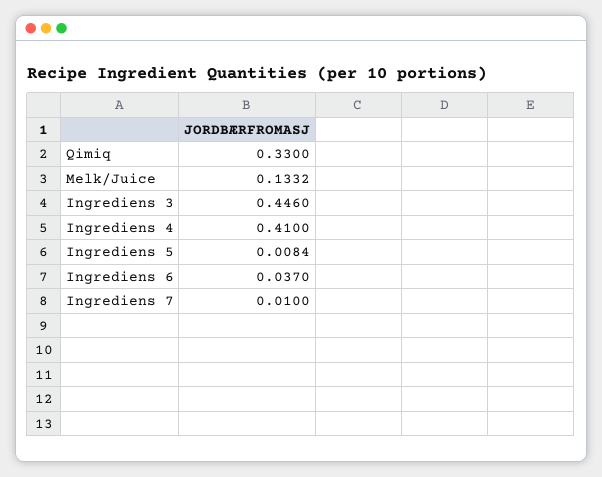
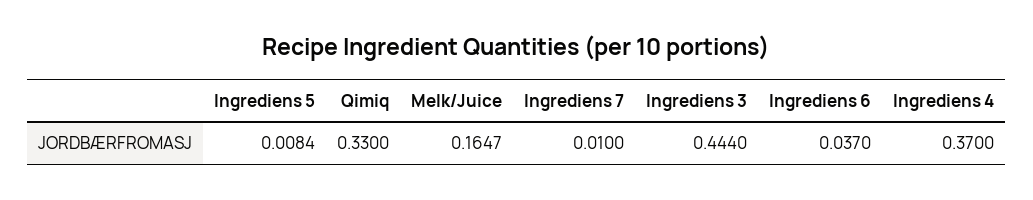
Melk/Juice: 0.1332 -> 0.1647
Ingrediens 3: 0.446 -> 0.444
Ingrediens 4: 0.41 -> 0.37

